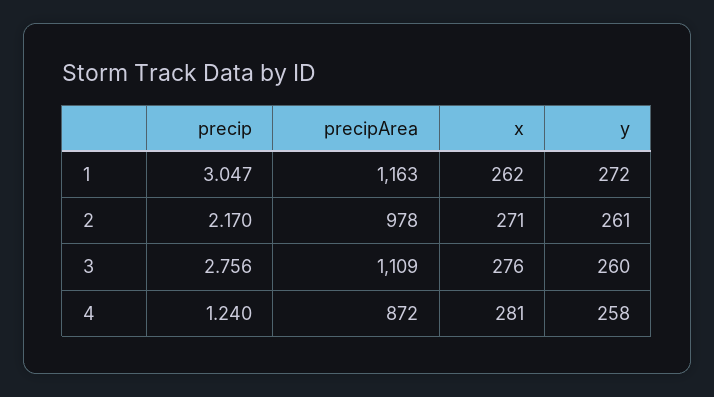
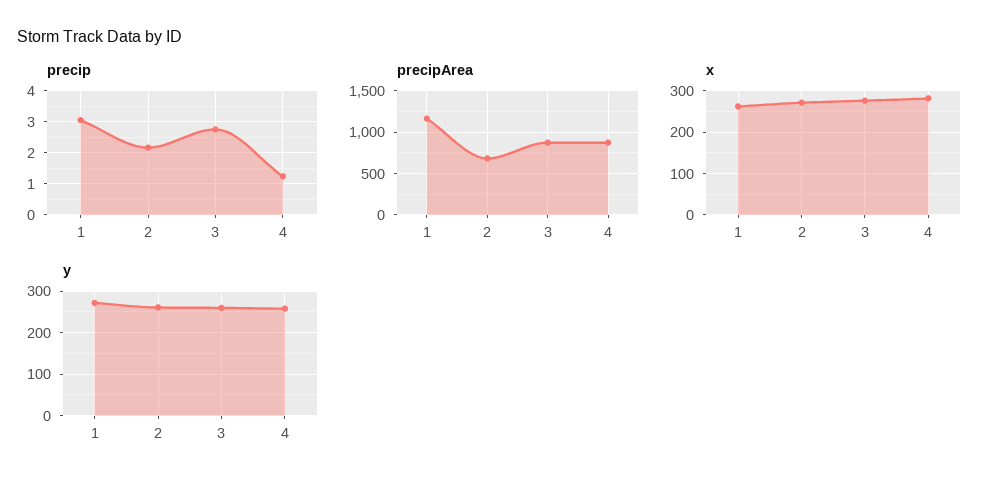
precipArea, 2: 978 -> 700
precipArea, 3: 1109 -> 900

